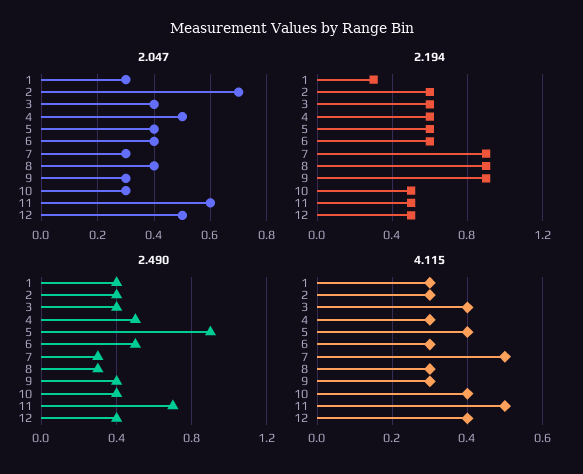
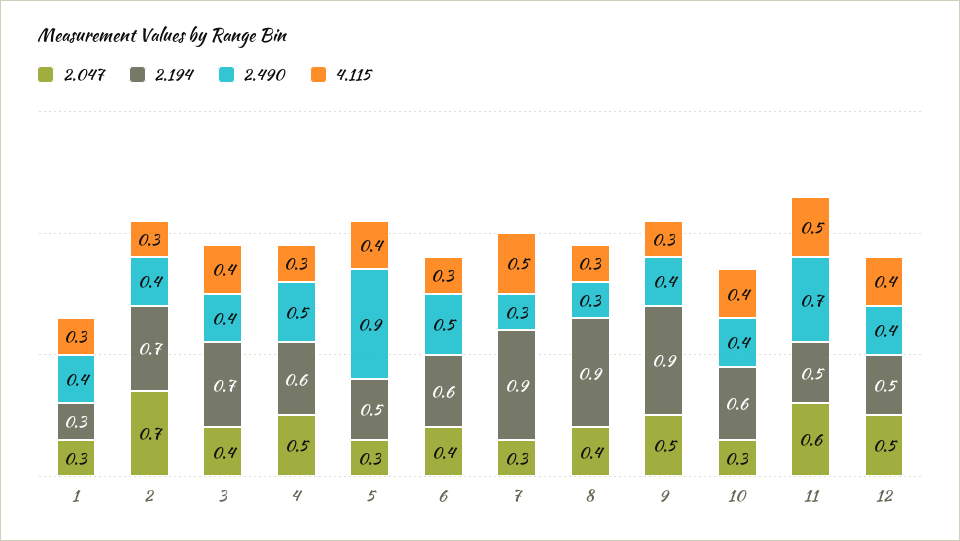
2.047, 5: 0.4 -> 0.3
2.047, 9: 0.3 -> 0.5
2.194, 2: 0.6 -> 0.7
2.194, 3: 0.6 -> 0.7
2.194, 5: 0.6 -> 0.5
2.194, 10: 0.5 -> 0.6

